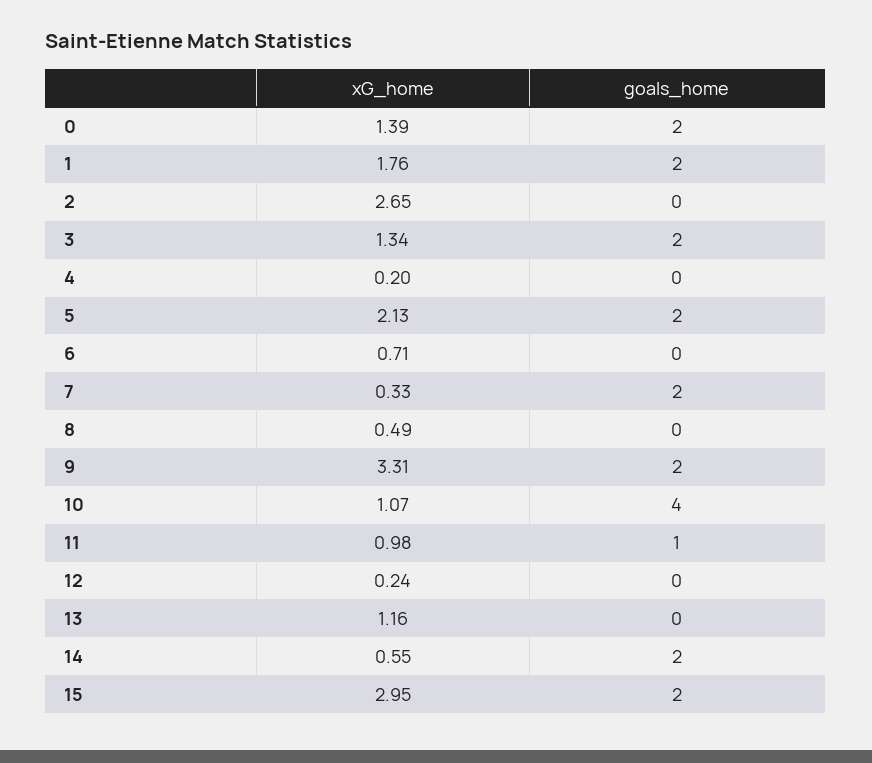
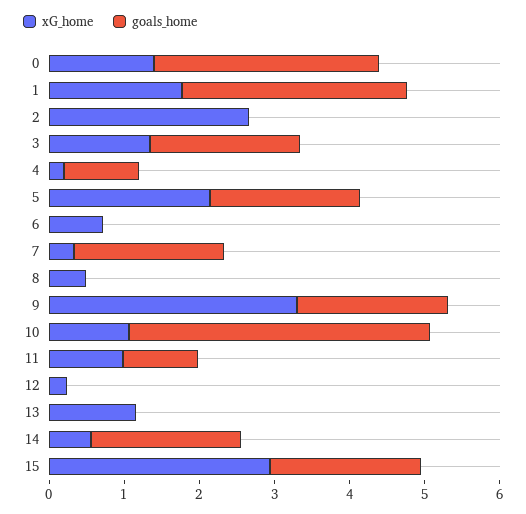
goals_home, 0: 2 -> 3
goals_home, 1: 2 -> 3
goals_home, 4: 0 -> 1

